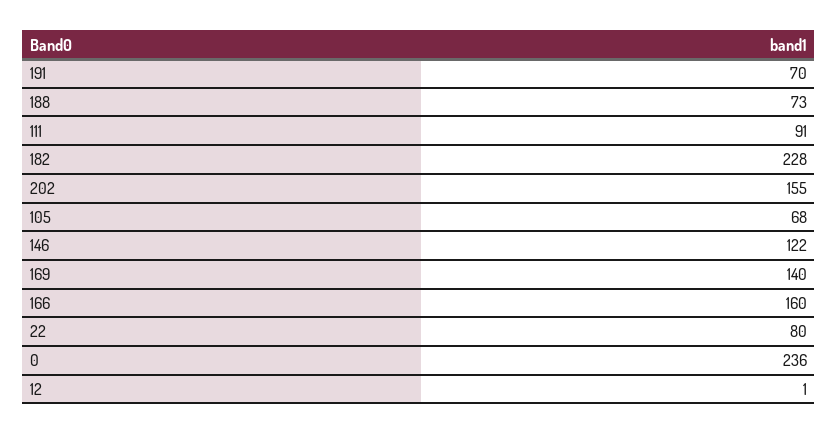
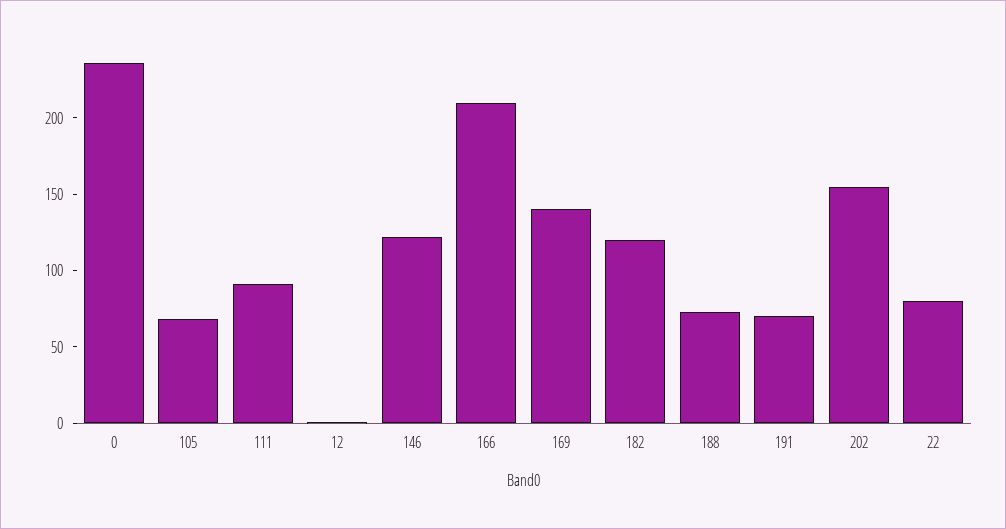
182: 228 -> 120
166: 160 -> 210

